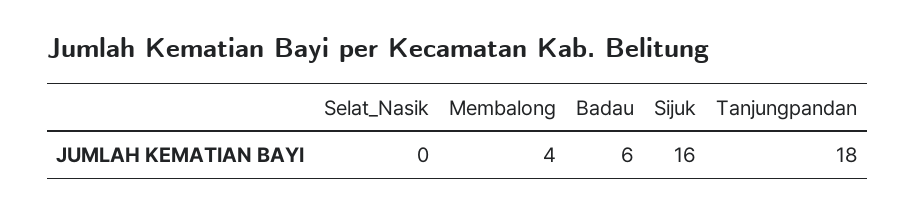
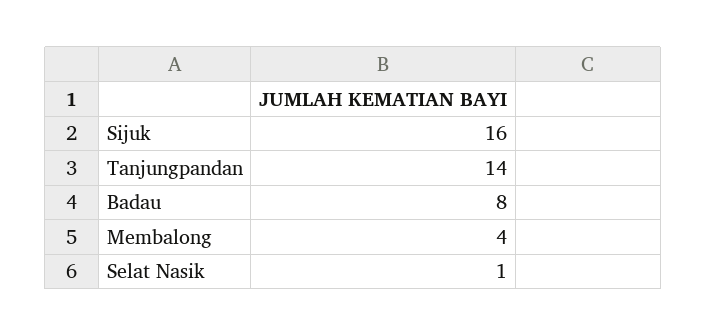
Selat_Nasik: 0 -> 1
Badau: 6 -> 8
Tanjungpandan: 18 -> 14

